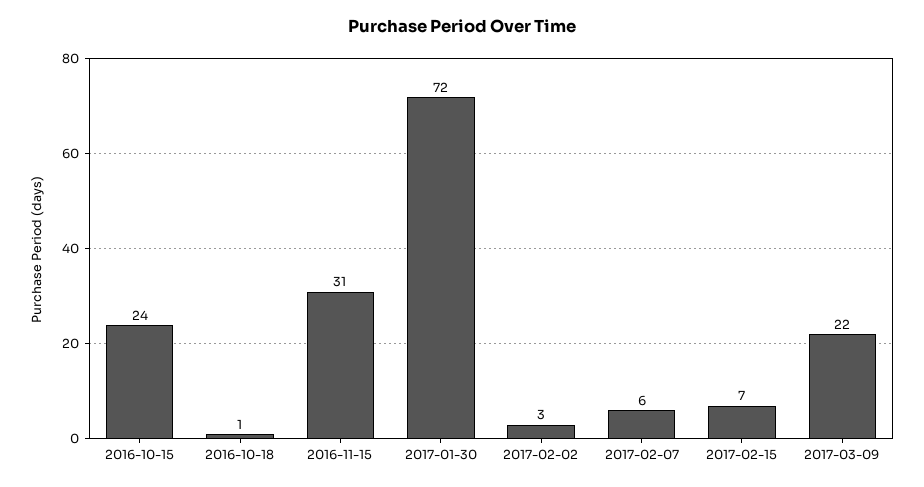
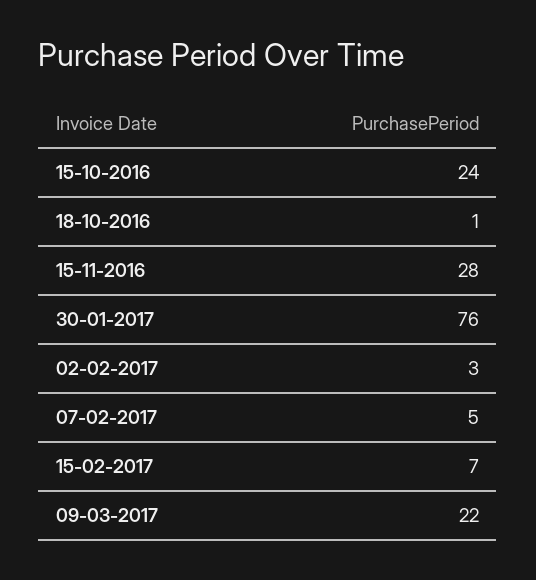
2016-11-15: 31 -> 28
2017-01-30: 72 -> 76
2017-02-07: 6 -> 5

